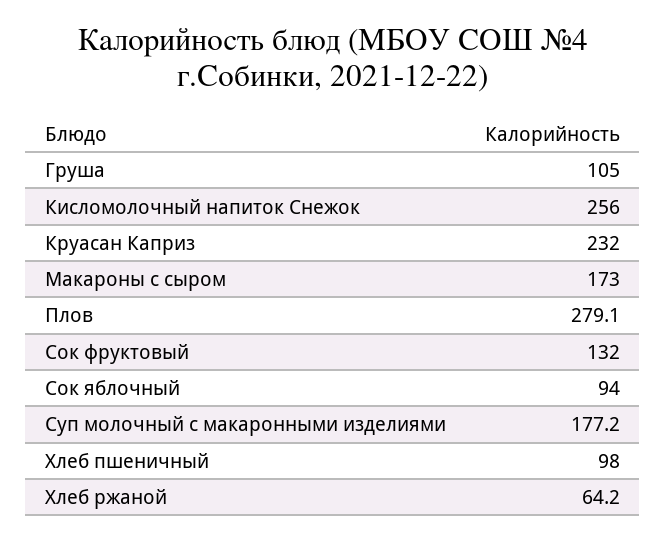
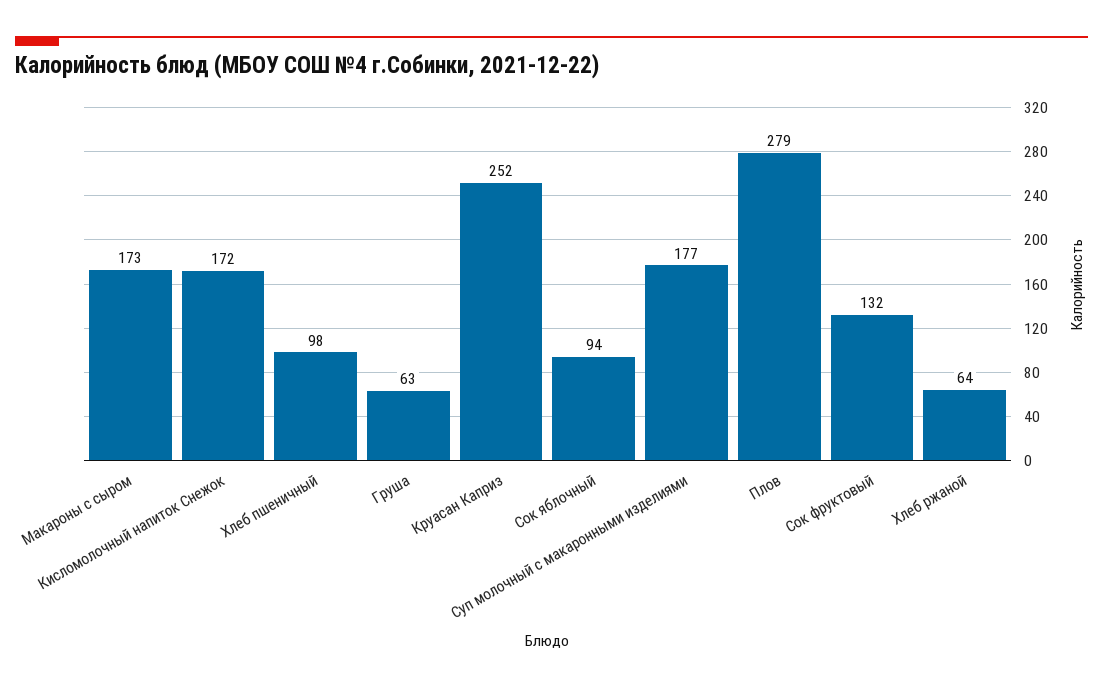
Груша: 105 -> 63
Кисломолочный напиток Снежок: 256 -> 172
Круасан Каприз: 232 -> 252

